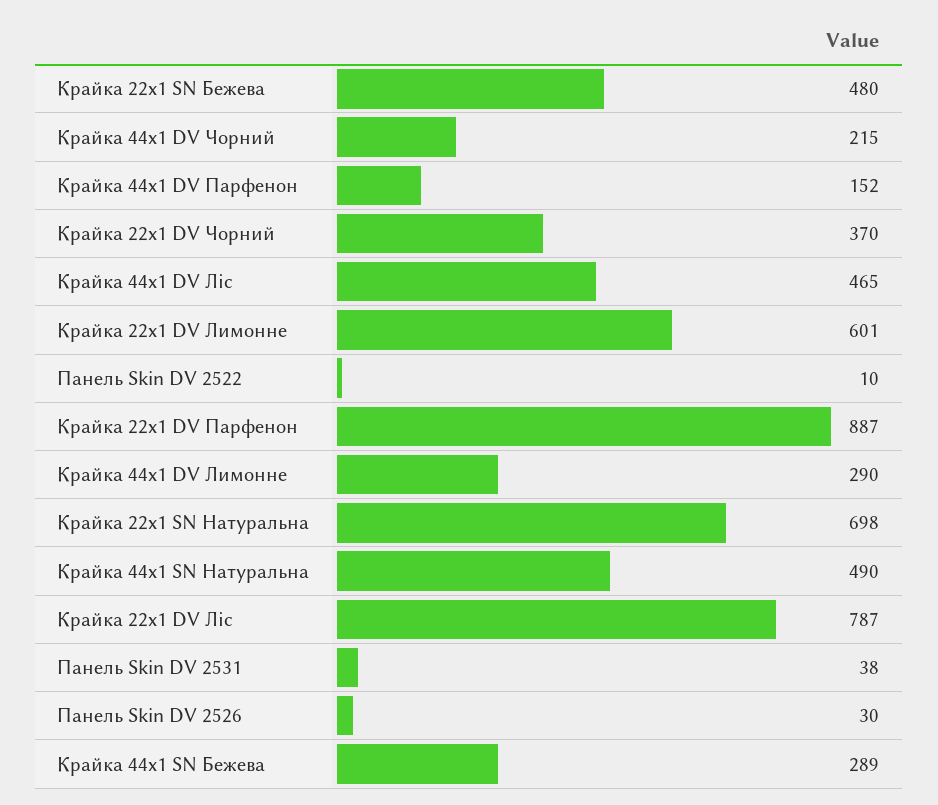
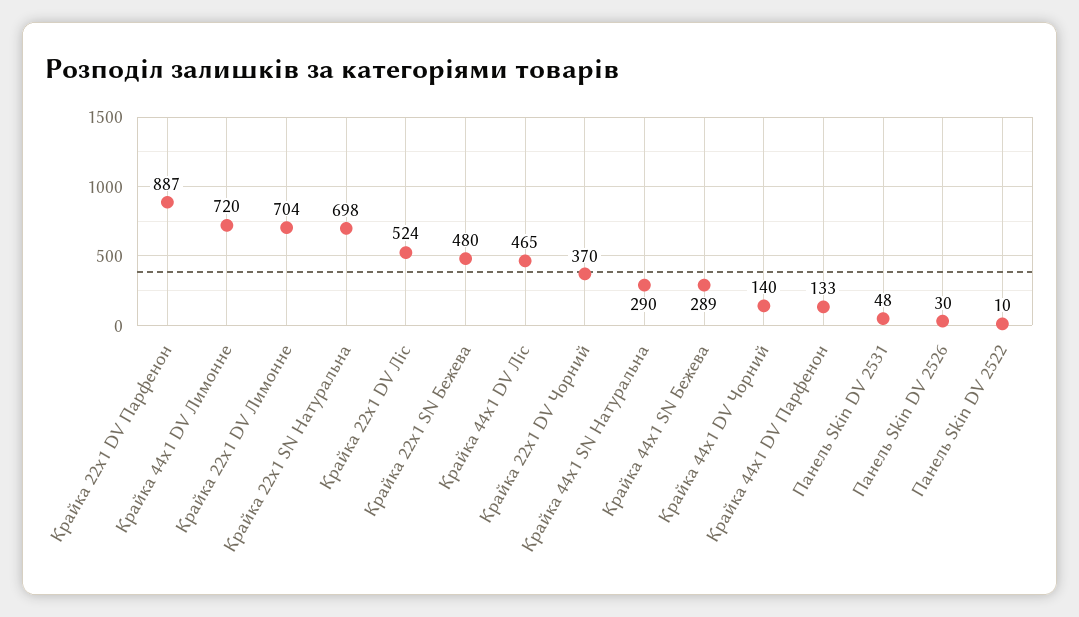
Крайка 44x1 DV Чорний: 215 -> 140
Крайка 44x1 DV Парфенон: 152 -> 133
Крайка 22x1 DV Лимонне: 601 -> 704
Крайка 44x1 DV Лимонне: 290 -> 720
Крайка 44x1 SN Натуральна: 490 -> 290
Крайка 22x1 DV Ліс: 787 -> 524
Панель Skin DV 2531: 38 -> 48

